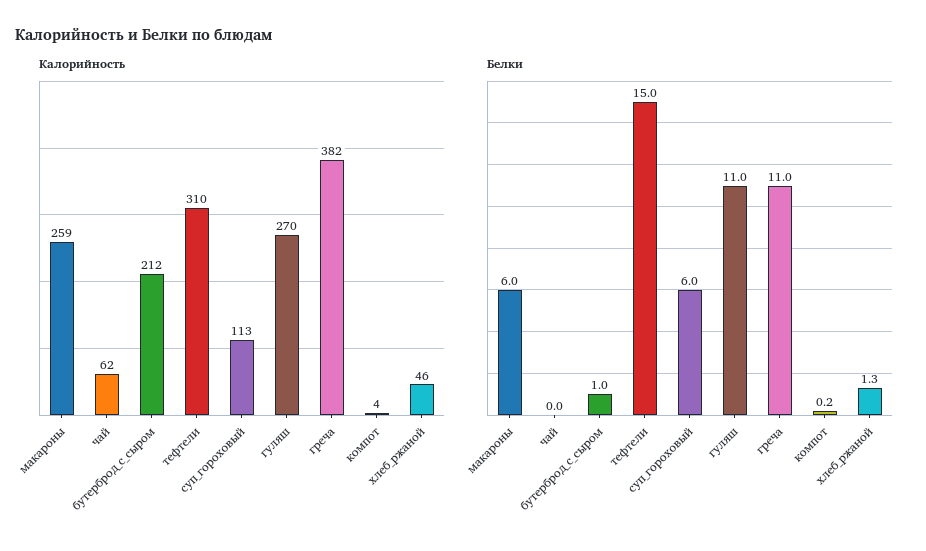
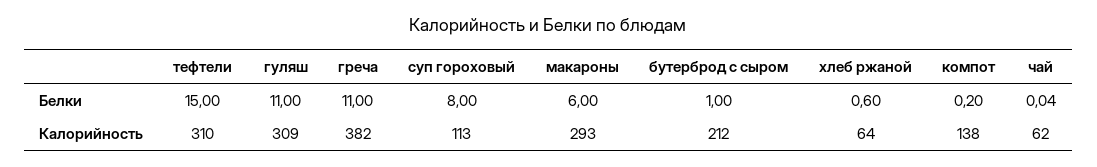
Калорийность, макароны: 259 -> 293
Калорийность, гуляш: 270 -> 309
Калорийность, компот: 4 -> 138
Калорийность, хлеб_ржаной: 46 -> 64
Белки, суп_гороховый: 6 -> 8
Белки, хлеб_ржаной: 1.3 -> 0.6

